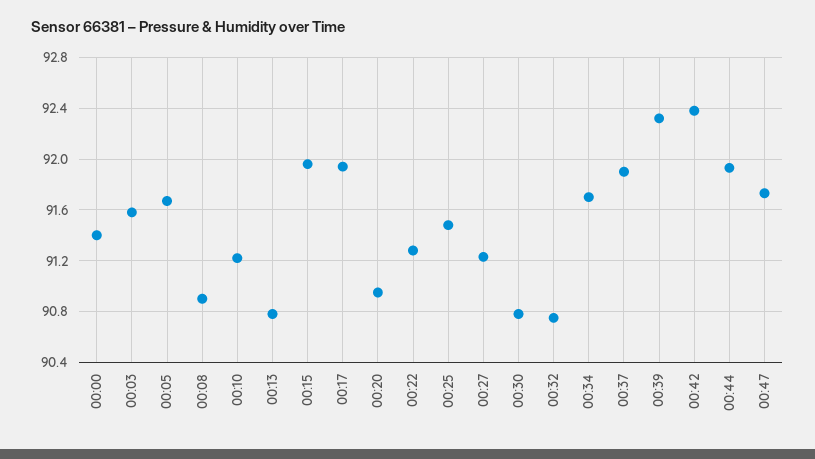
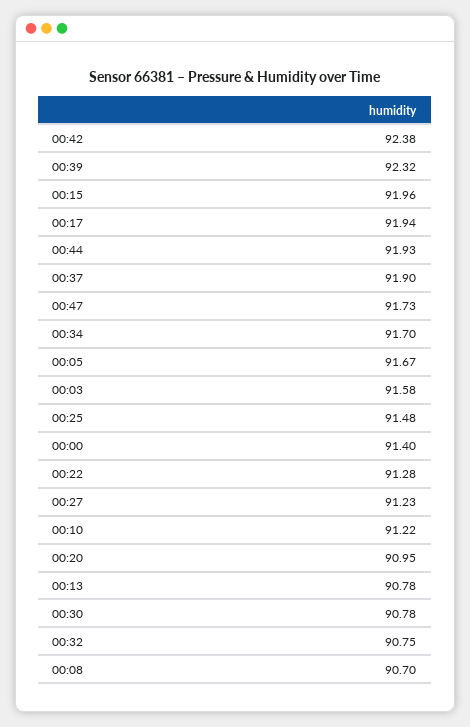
00:08: 90.9 -> 90.7

